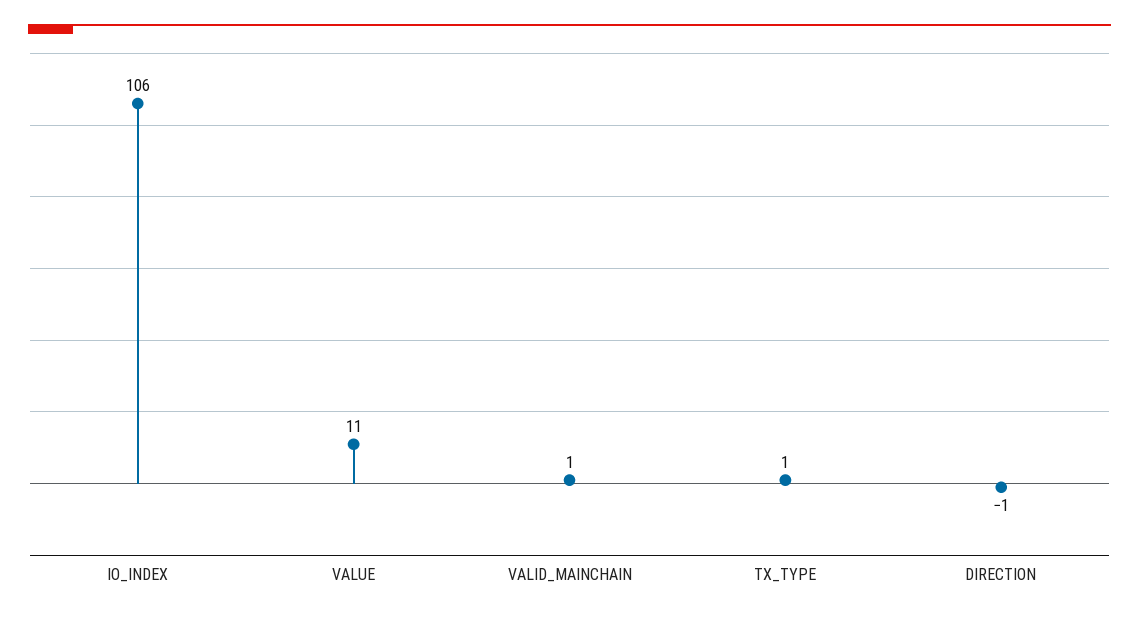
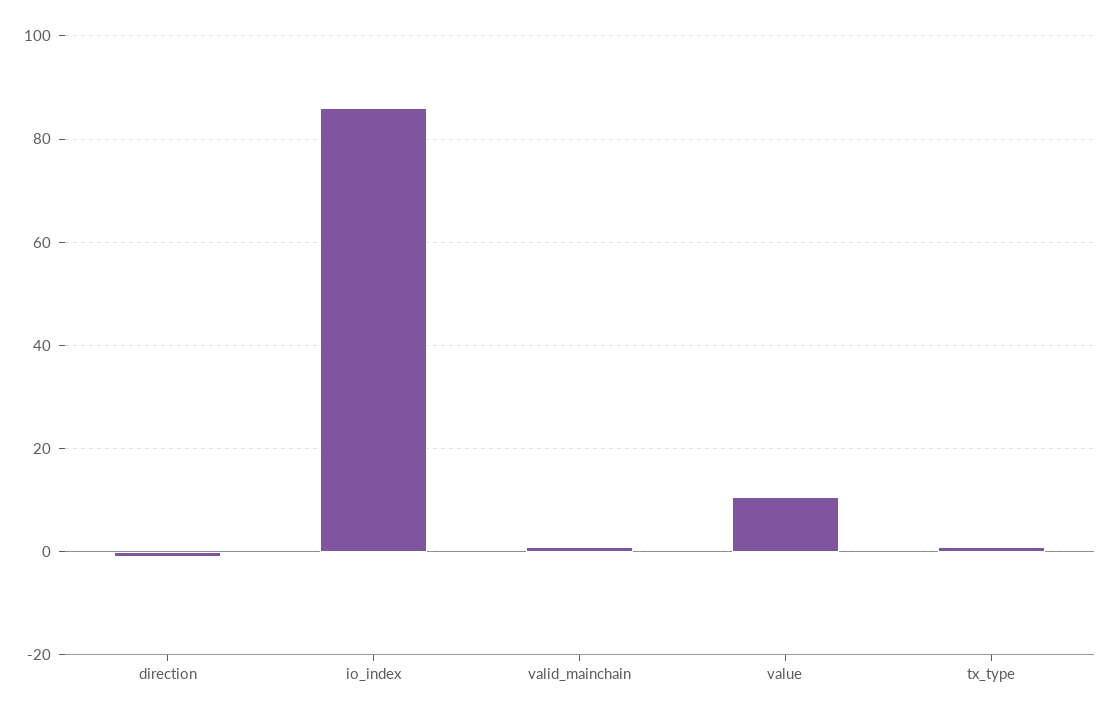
IO_INDEX: 106 -> 86

